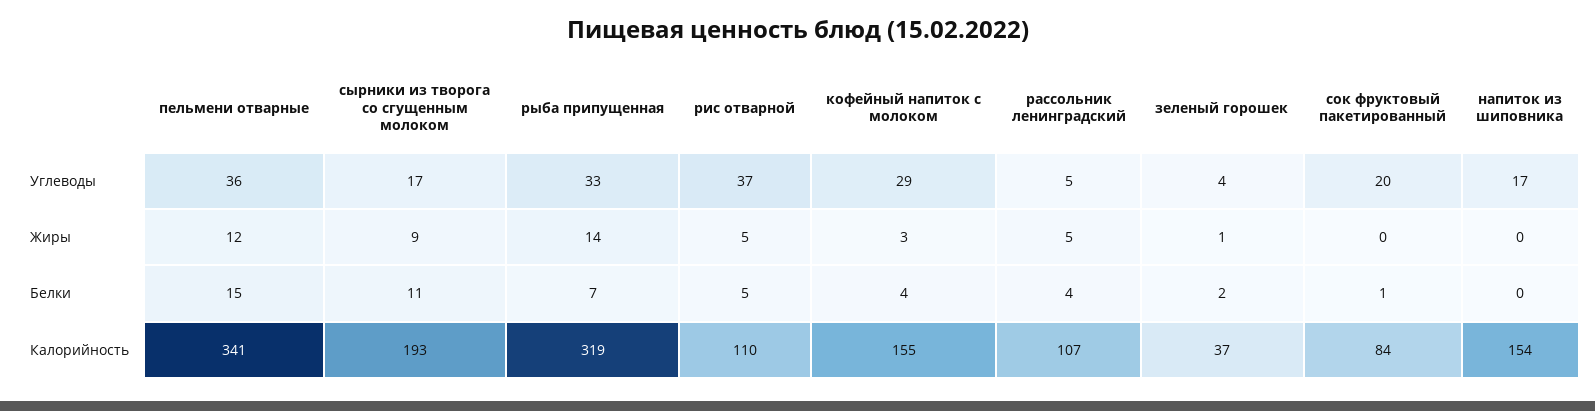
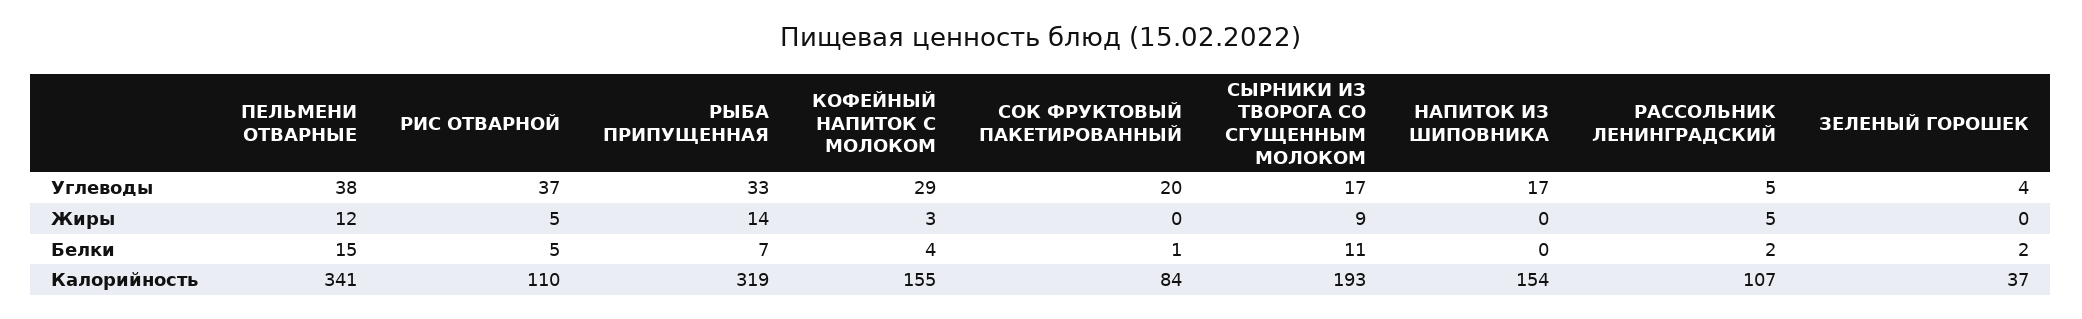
пельмени отварные, Углеводы: 36 -> 38
зеленый горошек, Жиры: 1 -> 0
рассольник ленинградский, Белки: 4 -> 2

